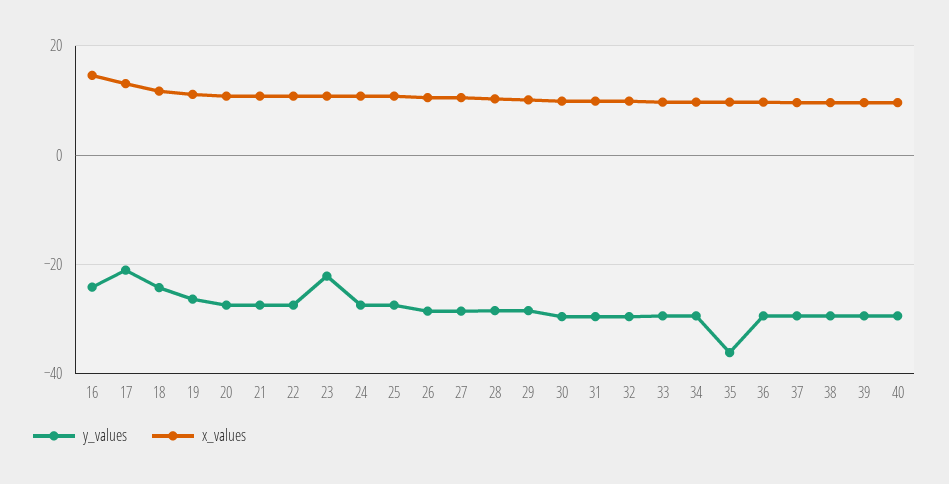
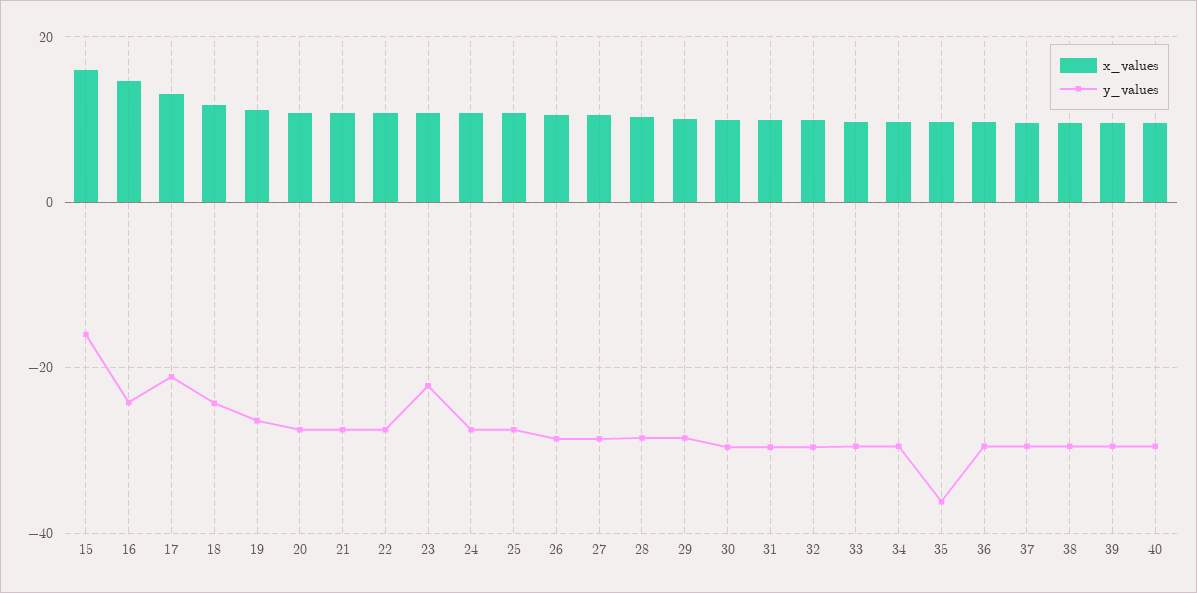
x_values, 15: none -> 16
y_values, 15: none -> -16

